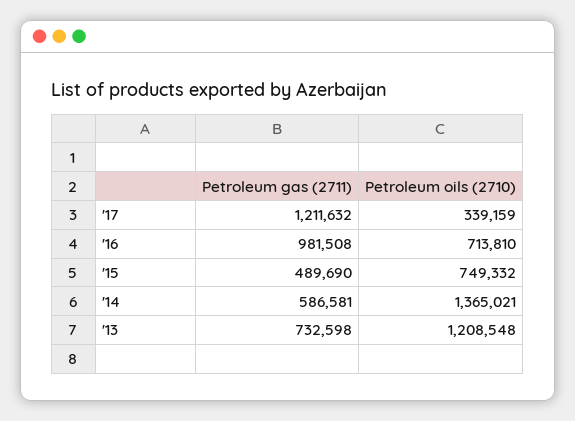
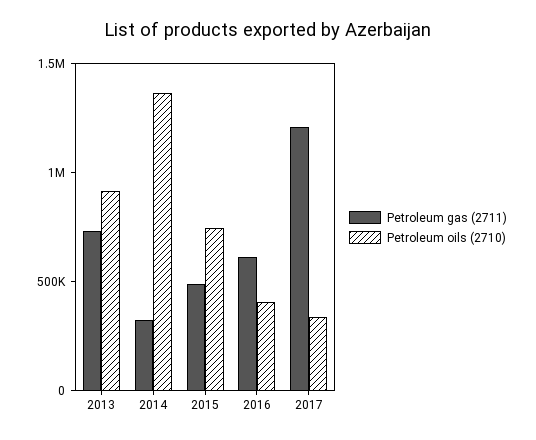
Petroleum gas (2711), '16: 981508 -> 600000
Petroleum oils (2710), '16: 713810 -> 400000
Petroleum gas (2711), '14: 586581 -> 300000
Petroleum oils (2710), '13: 1208548 -> 900000

